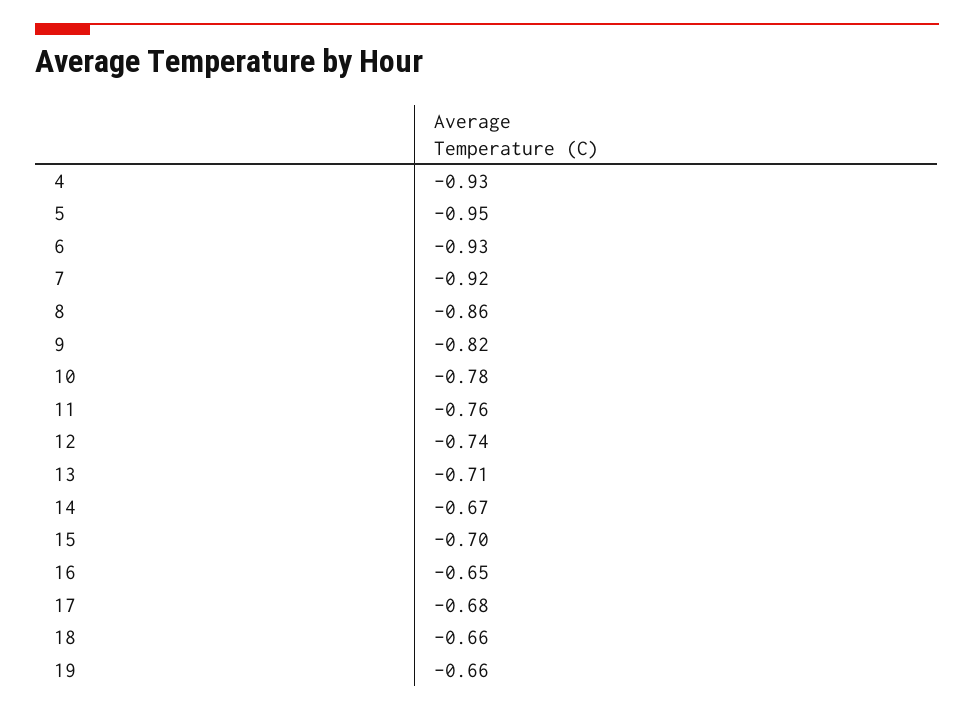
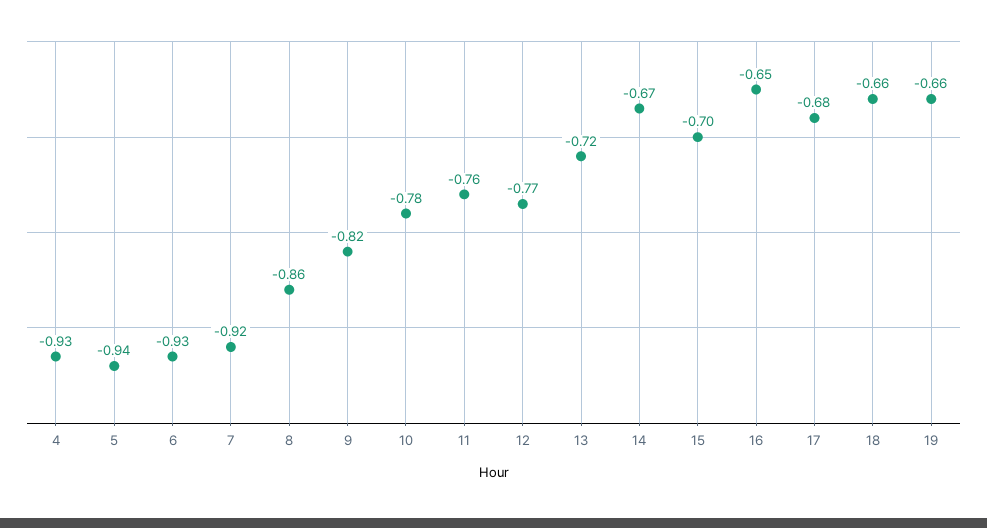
5: -0.95 -> -0.94
12: -0.74 -> -0.77
13: -0.71 -> -0.72

